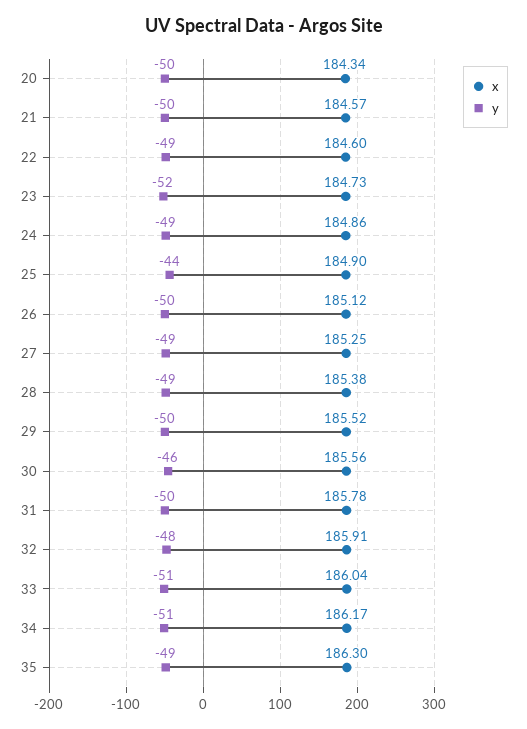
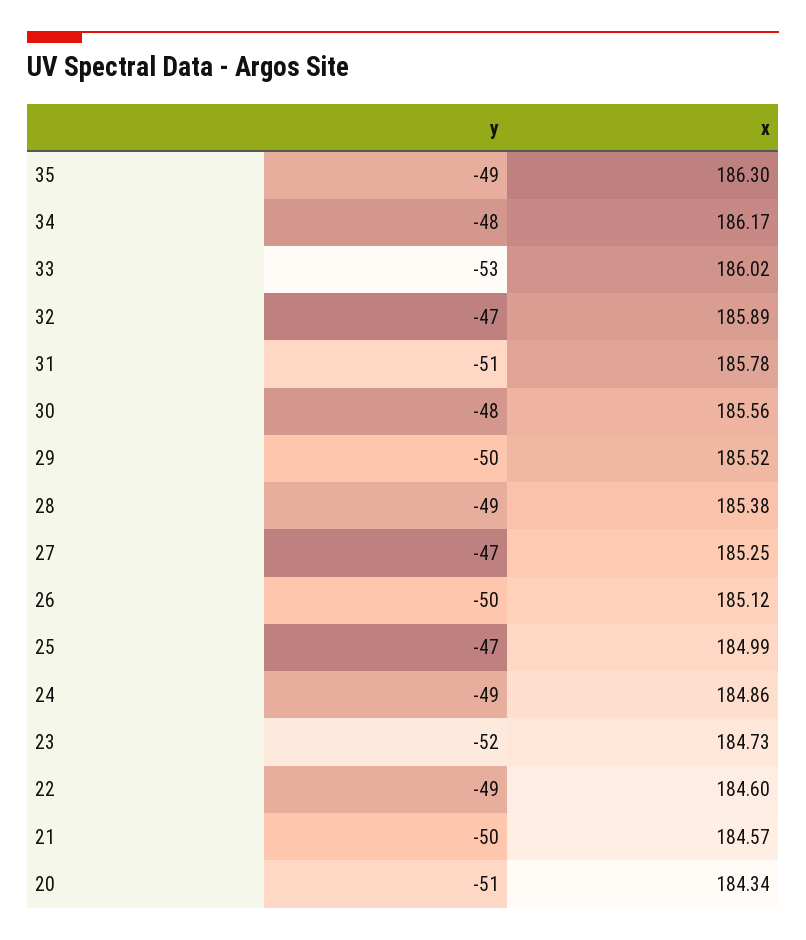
y, 20: -50 -> -51
x, 25: 184.9 -> 184.99
y, 25: -44 -> -47
y, 27: -49 -> -47
y, 30: -46 -> -48
y, 31: -50 -> -51
x, 32: 185.91 -> 185.89
y, 32: -48 -> -47
x, 33: 186.04 -> 186.02
y, 33: -51 -> -53
y, 34: -51 -> -48

